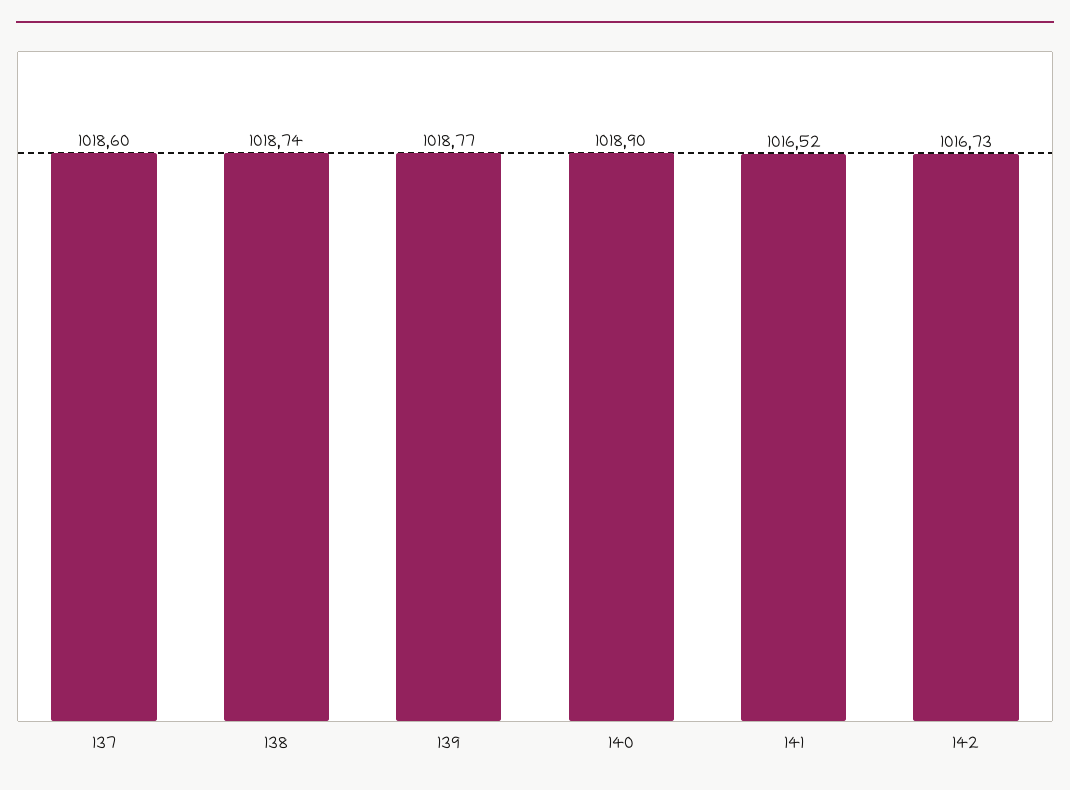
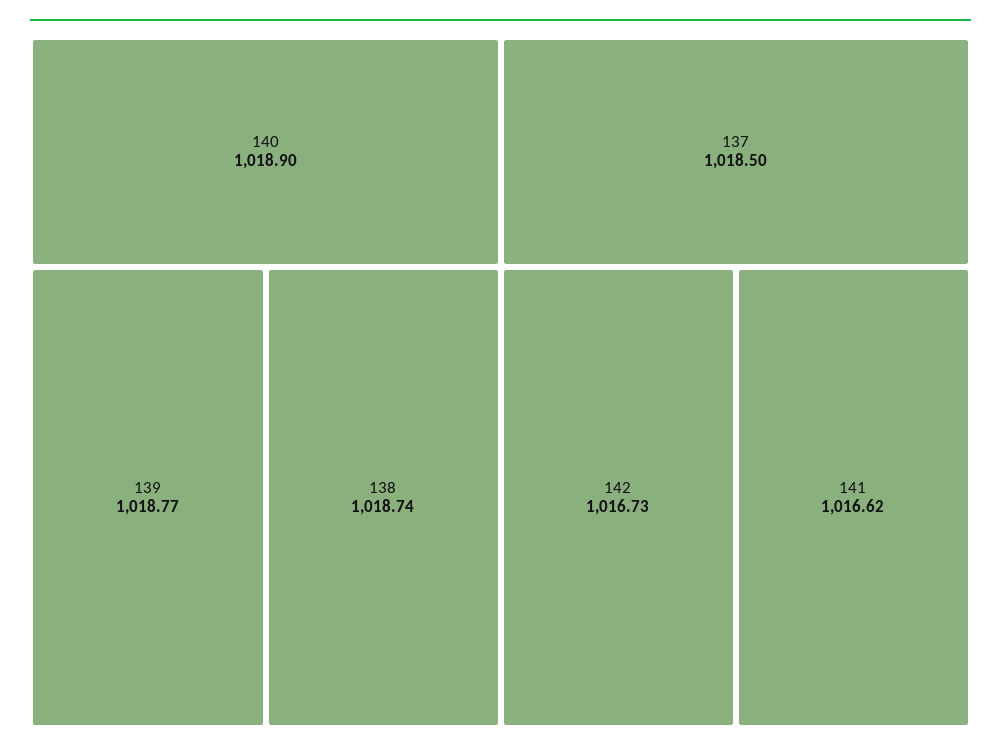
137: 1018.6 -> 1018.5
141: 1016.52 -> 1016.62

